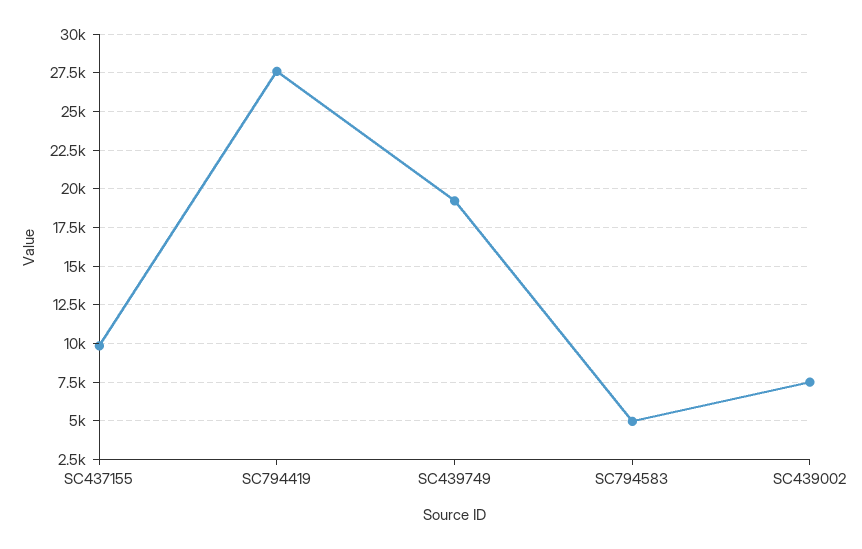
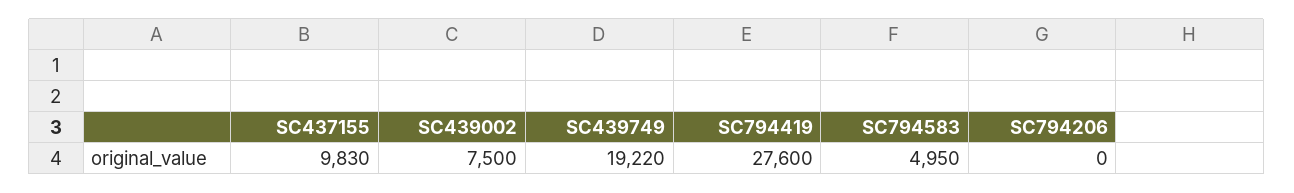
SC794206: none -> 0

